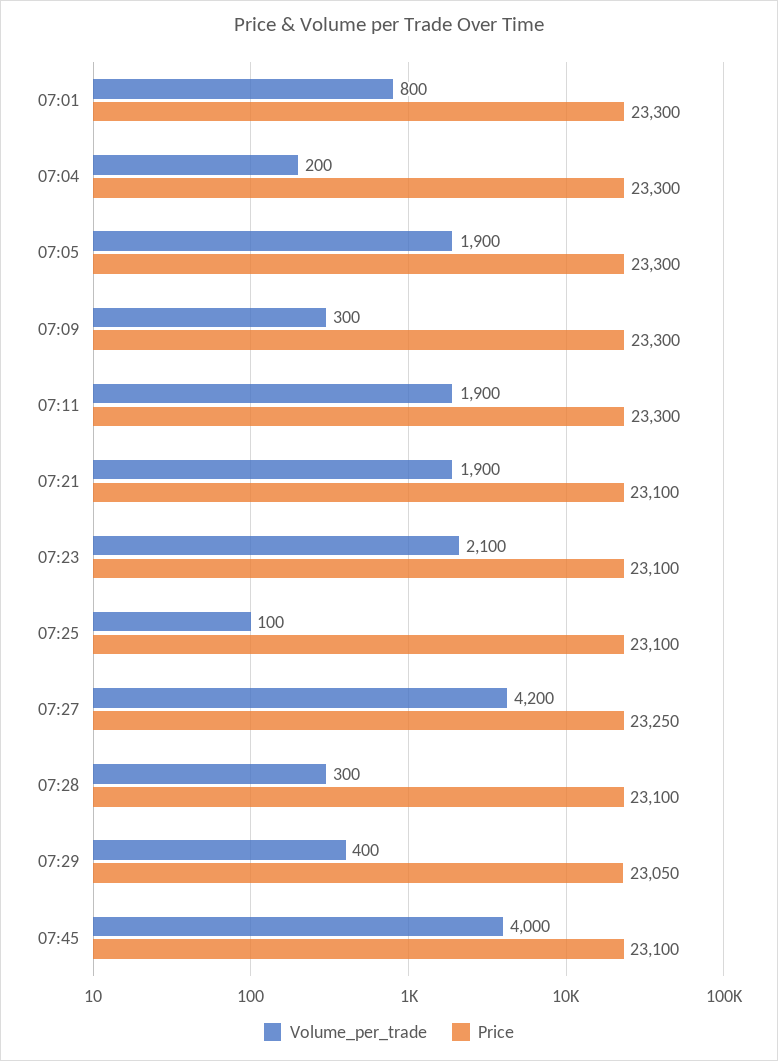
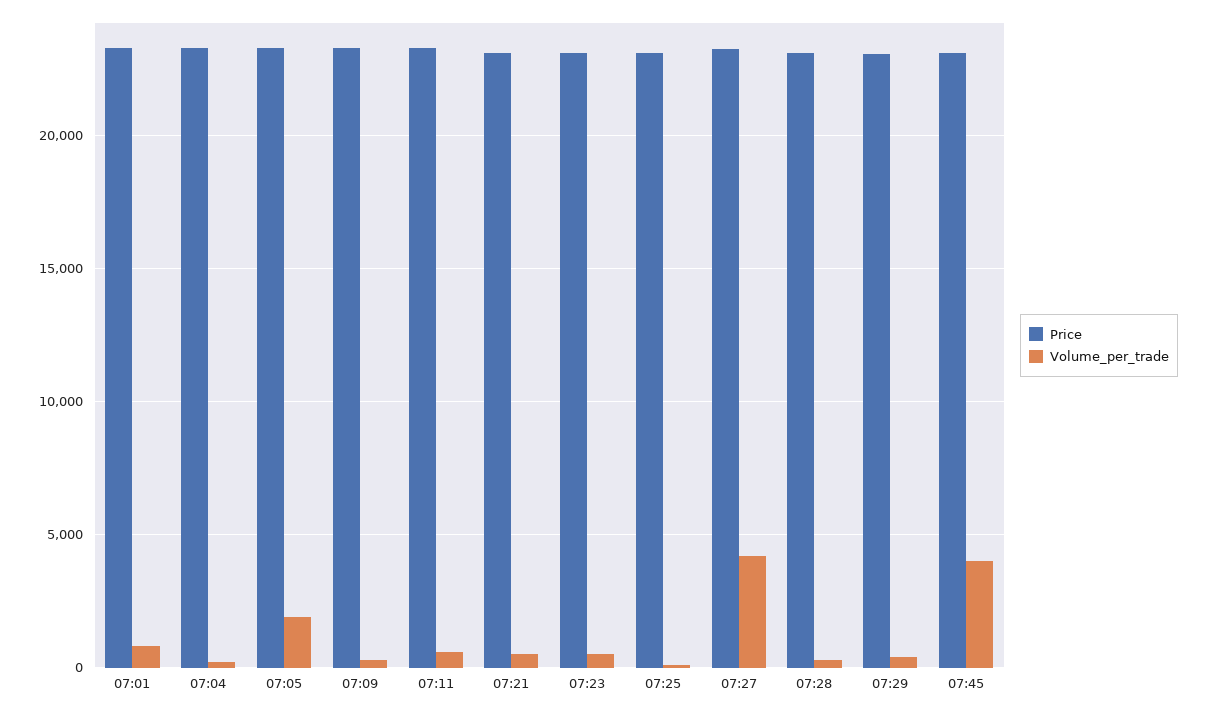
Volume_per_trade, 07:11: 1900 -> 500
Volume_per_trade, 07:21: 1900 -> 500
Volume_per_trade, 07:23: 2100 -> 500

